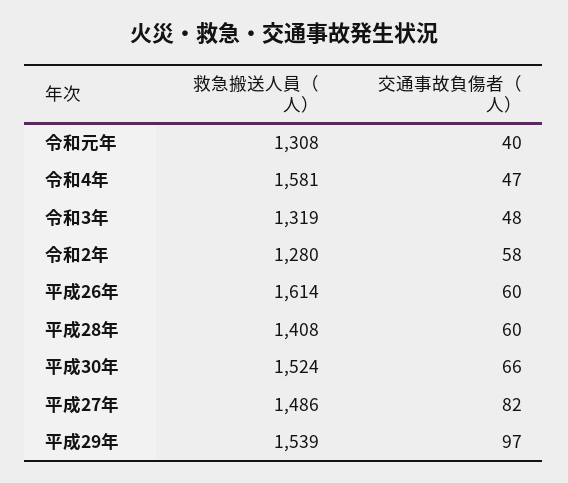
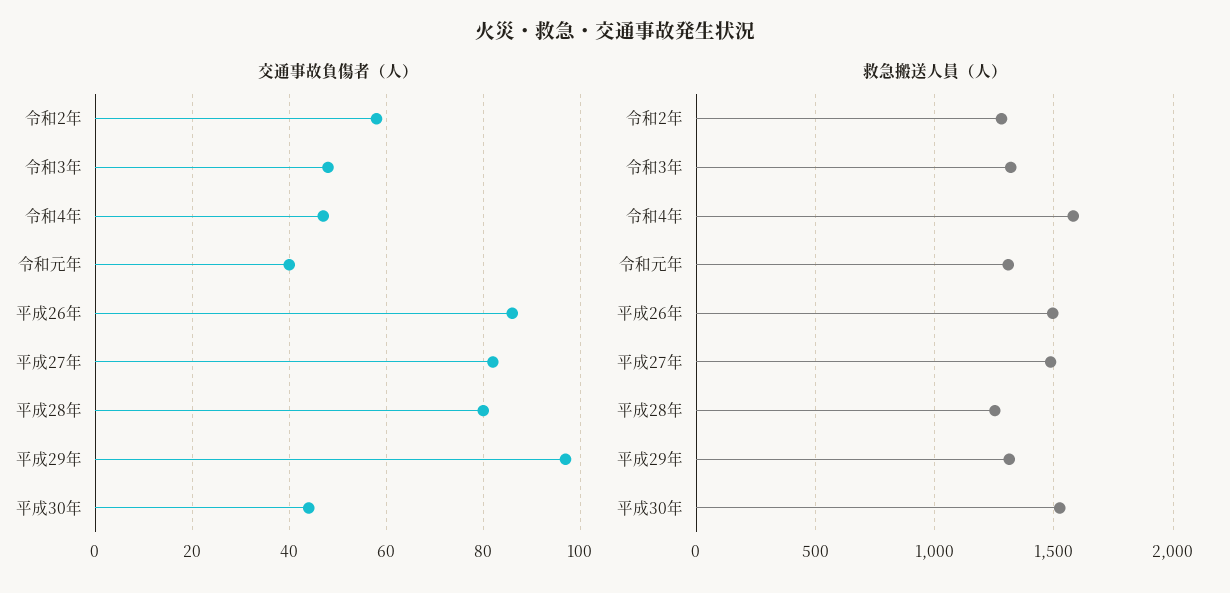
救急搬送人員（人）, 平成26年: 1614 -> 1500
交通事故負傷者（人）, 平成26年: 60 -> 85
救急搬送人員（人）, 平成28年: 1408 -> 1250
交通事故負傷者（人）, 平成28年: 60 -> 80
交通事故負傷者（人）, 平成30年: 66 -> 45
救急搬送人員（人）, 平成29年: 1539 -> 1300

